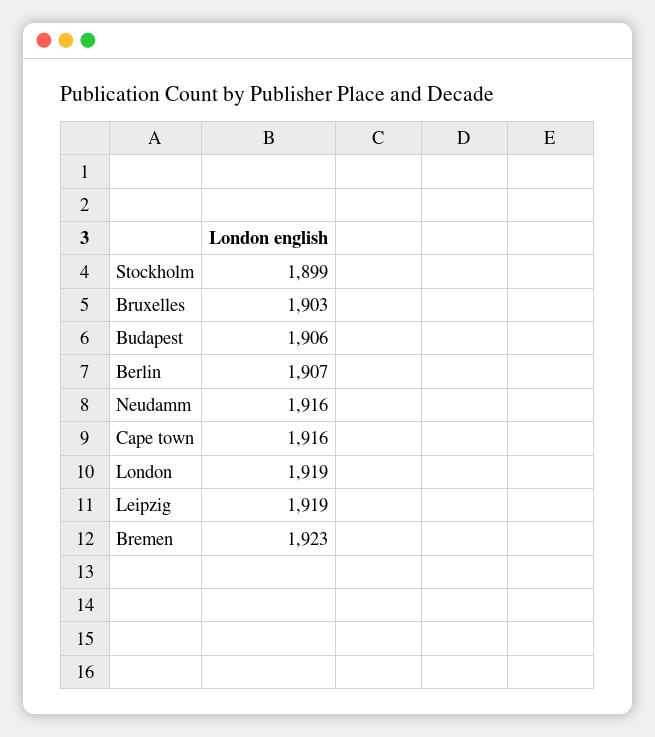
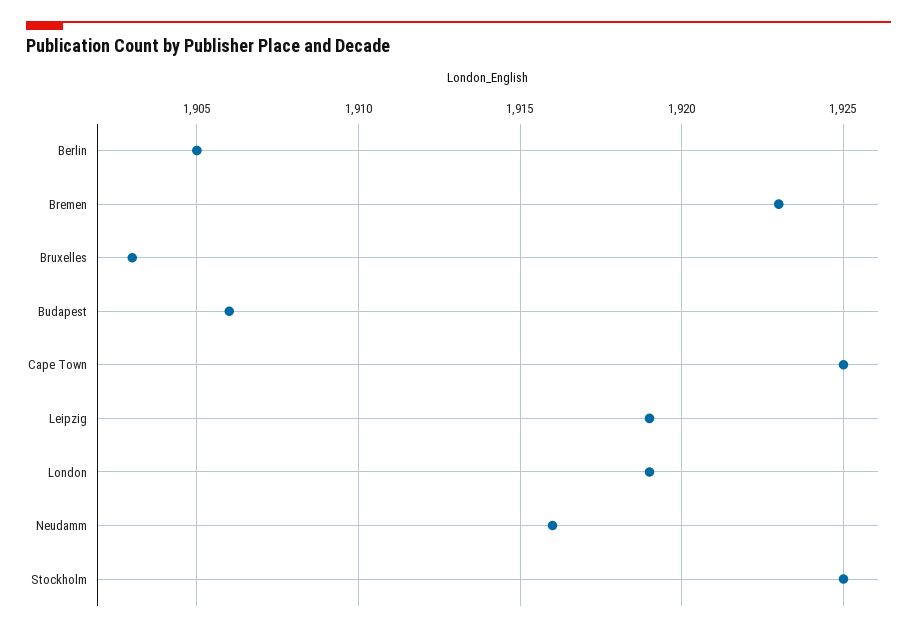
Stockholm: 1899 -> 1925
Berlin: 1907 -> 1905
Cape town: 1916 -> 1925

